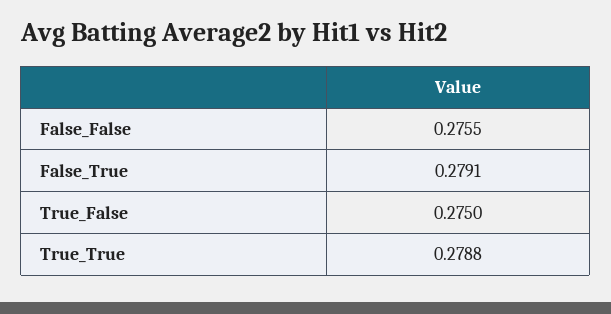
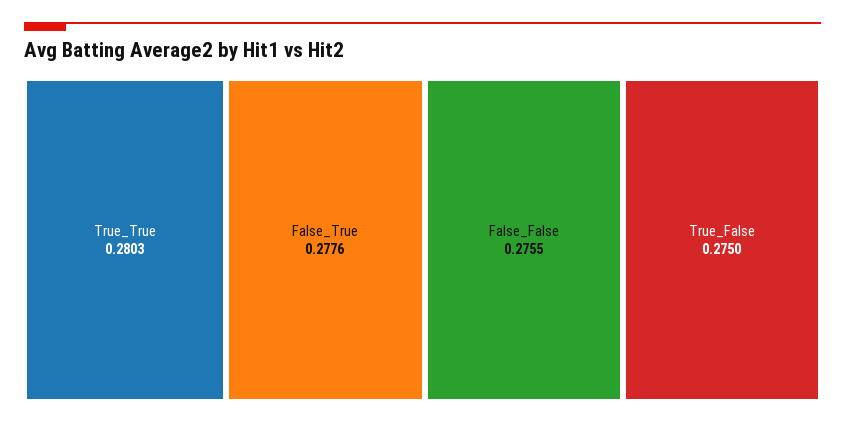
False_True: 0.2791 -> 0.2776
True_True: 0.2788 -> 0.2803

